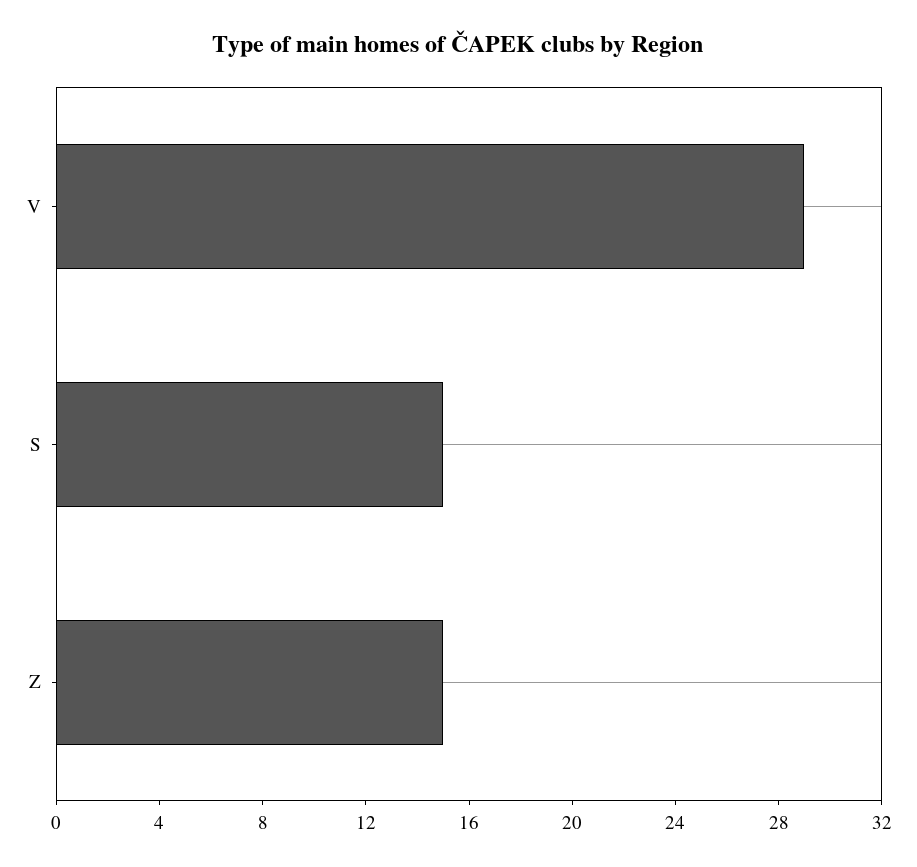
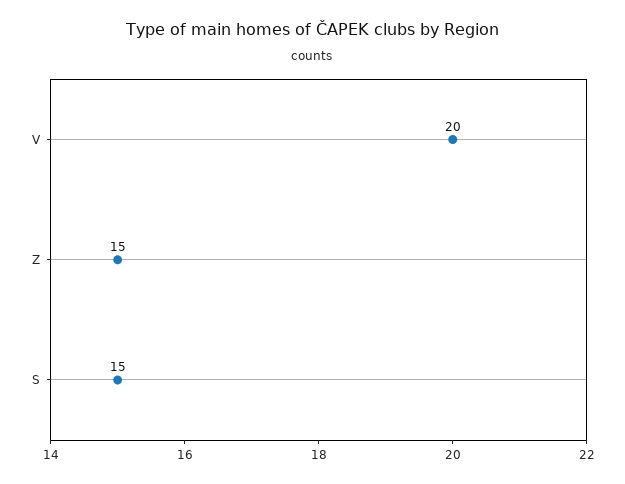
V: 29 -> 20

